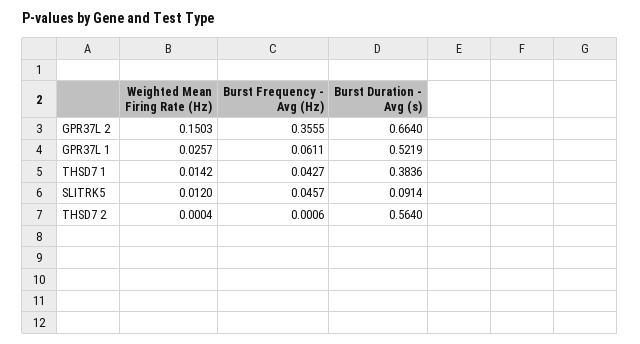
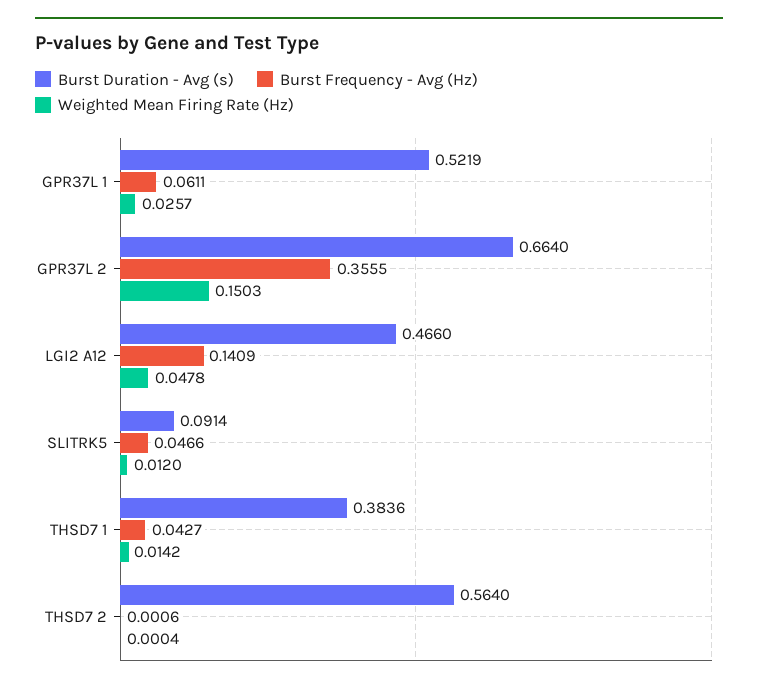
Burst Frequency - Avg (Hz), SLITRK5: 0.0457 -> 0.0466
Burst Duration - Avg (s), LGI2 A12: none -> 0.466
Burst Frequency - Avg (Hz), LGI2 A12: none -> 0.1409
Weighted Mean Firing Rate (Hz), LGI2 A12: none -> 0.0478

